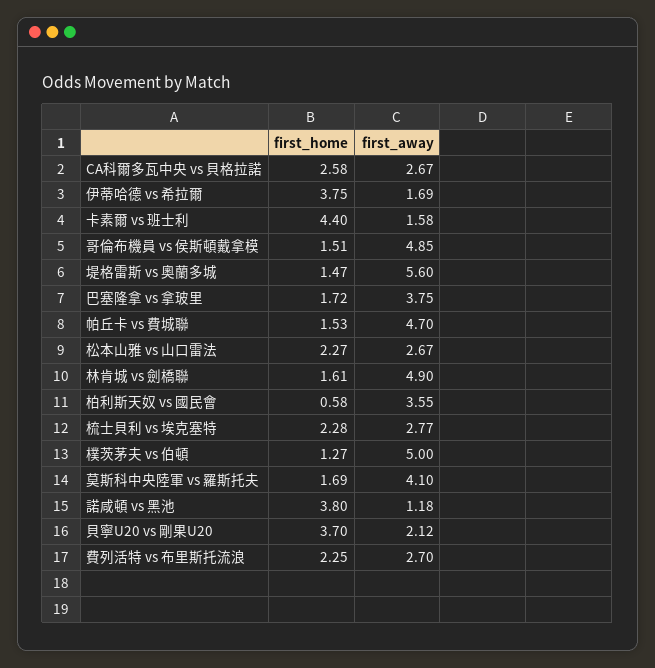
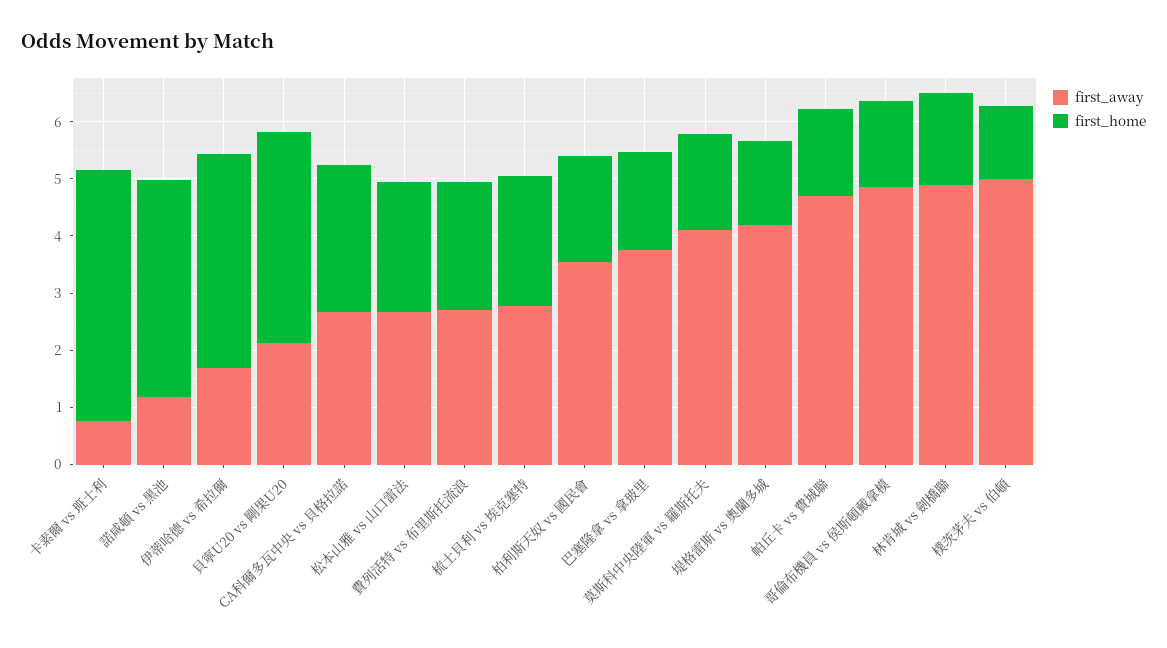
first_away, 卡素爾 vs 班士利: 1.58 -> 0.8
first_away, 堤格雷斯 vs 奧蘭多城: 5.6 -> 4.2
first_home, 柏利斯天奴 vs 國民會: 0.58 -> 1.8

